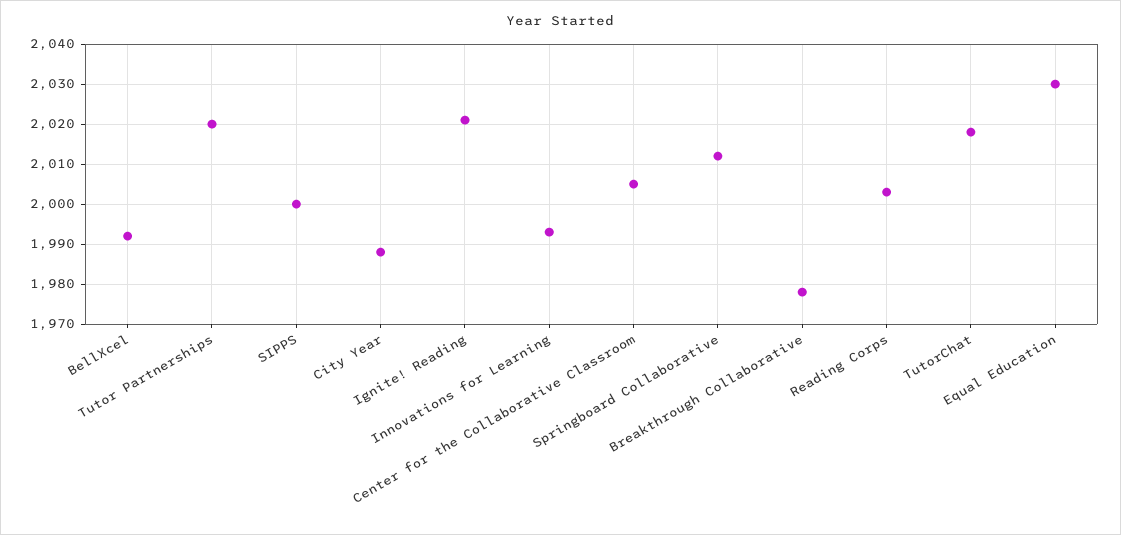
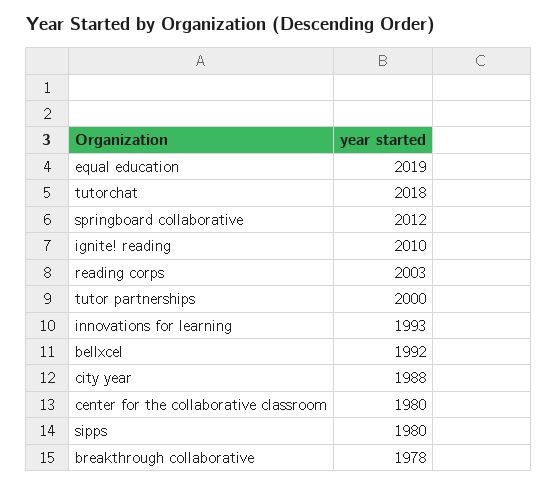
Tutor Partnerships: 2020 -> 2000
SIPPS: 2000 -> 1980
Ignite! Reading: 2020 -> 2010
Center for the Collaborative Classroom: 2005 -> 1980
Equal Education: 2030 -> 2019

